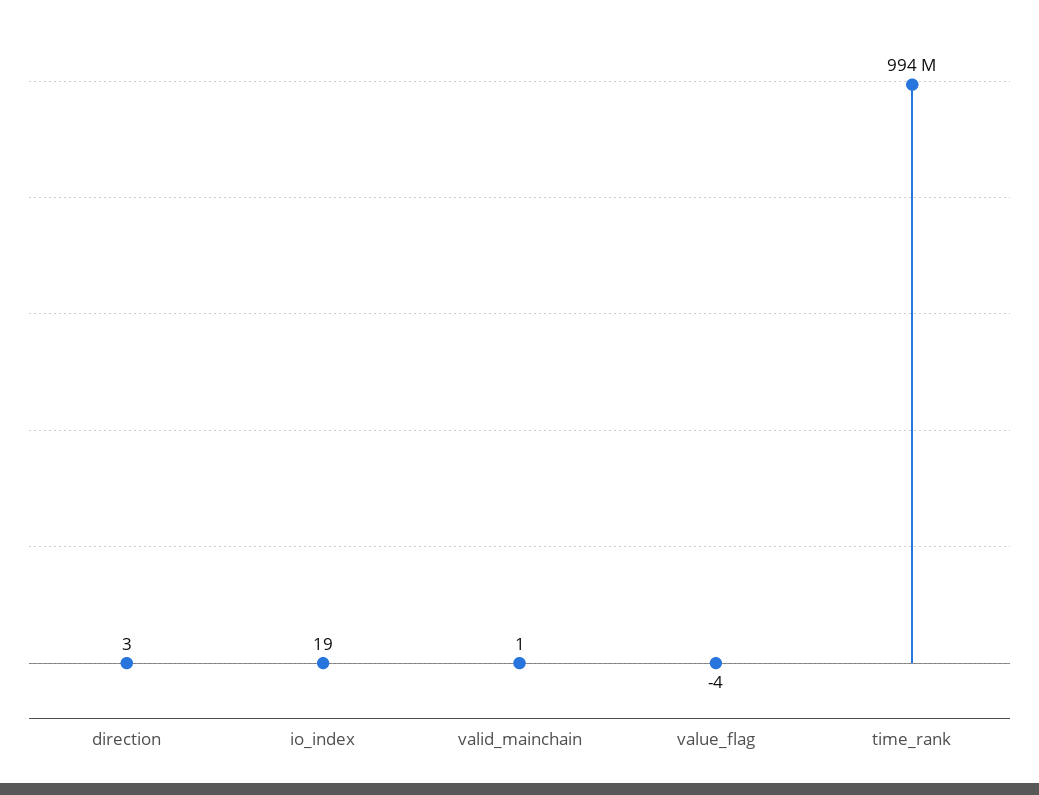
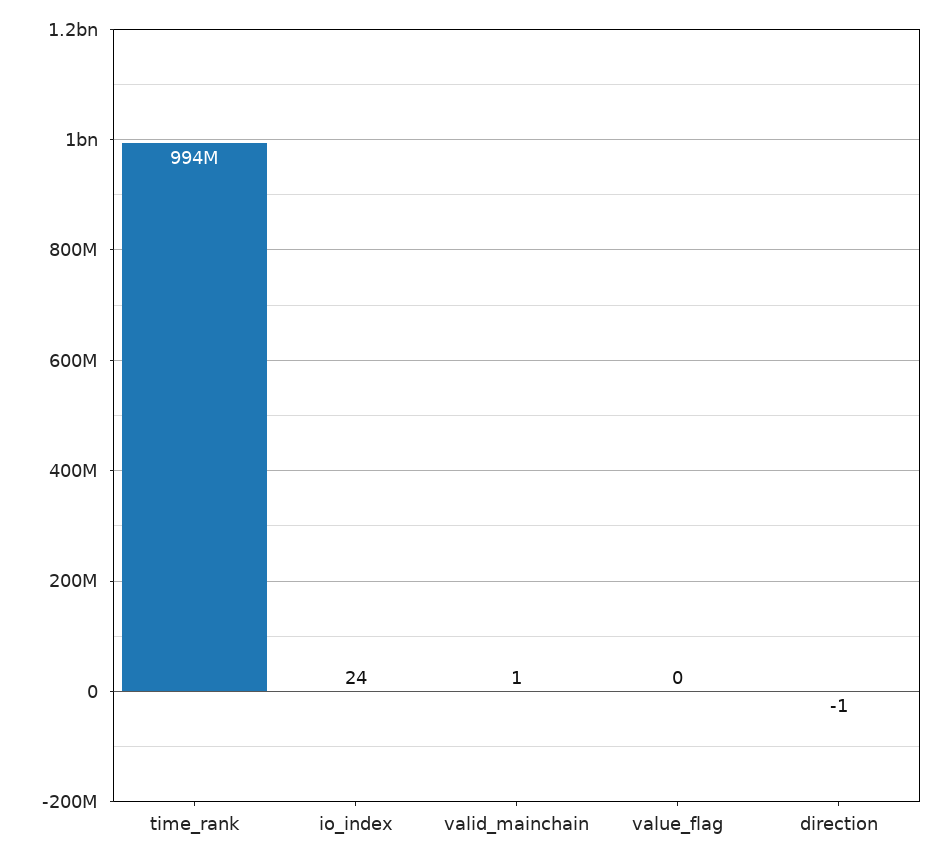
direction: 3 -> -1
io_index: 19 -> 24
value_flag: -4 -> 0

